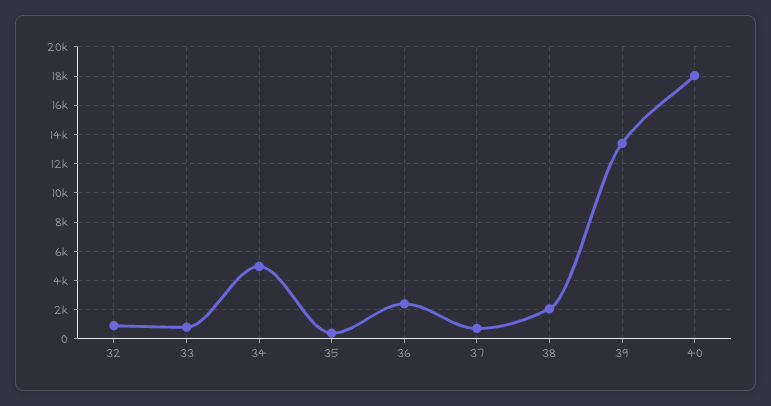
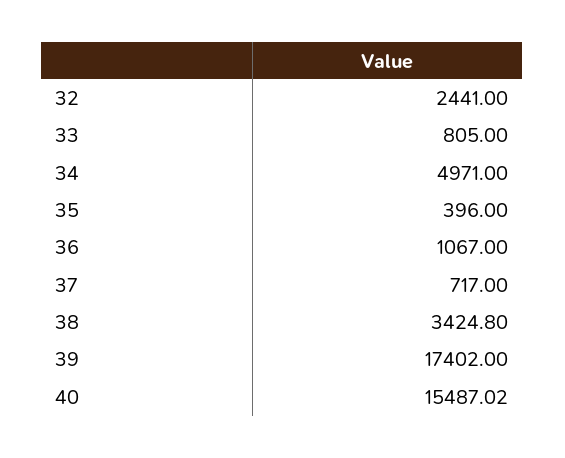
32: 1000 -> 2441
36: 2500 -> 1067
38: 2000 -> 3424.8
39: 13500 -> 17402
40: 18000 -> 15487.02

